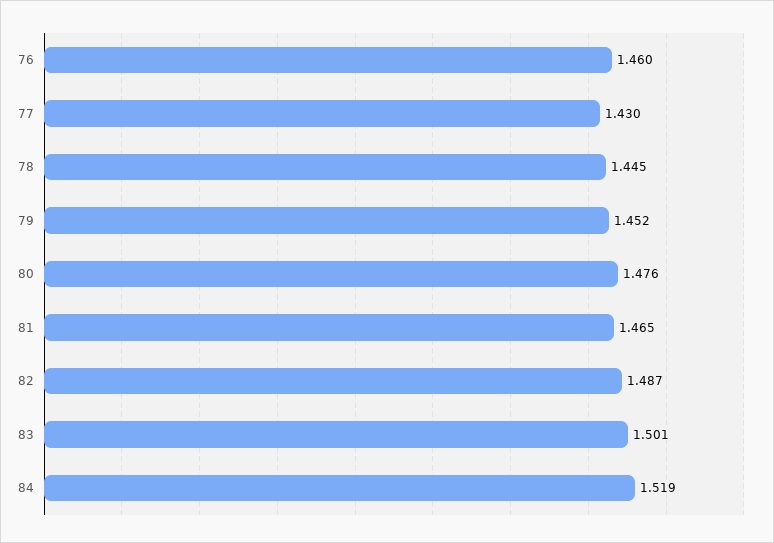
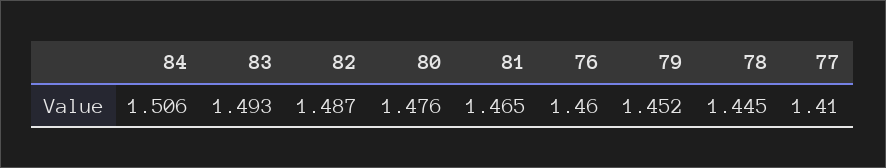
77: 1.43 -> 1.41
83: 1.501 -> 1.493
84: 1.519 -> 1.506

